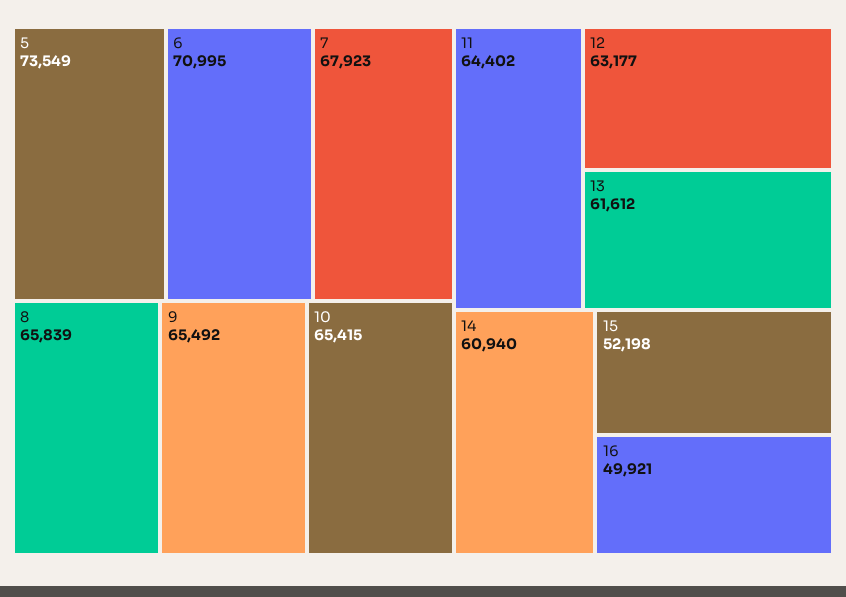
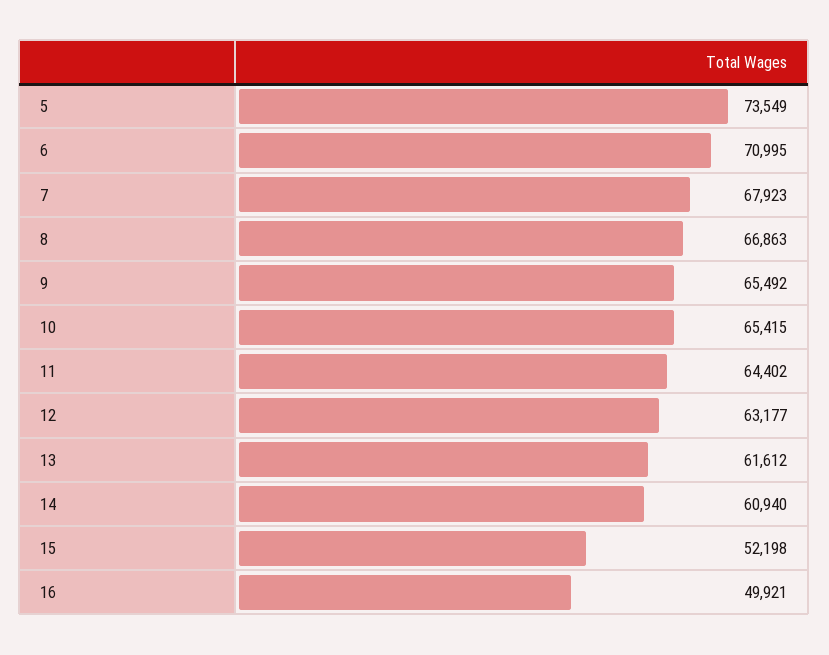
8: 65839 -> 66863

